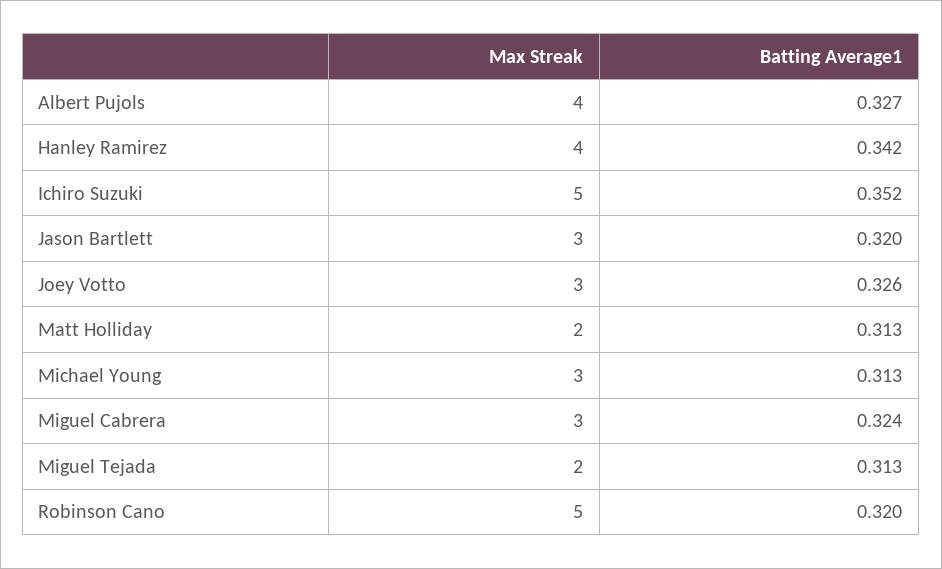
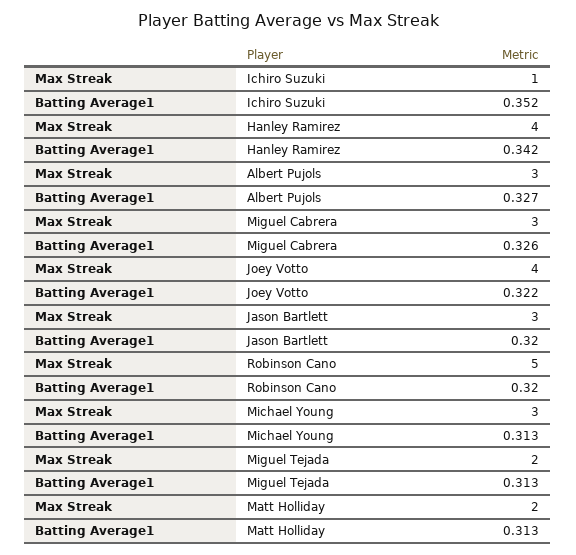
Max Streak, Albert Pujols: 4 -> 3
Max Streak, Ichiro Suzuki: 5 -> 1
Max Streak, Joey Votto: 3 -> 4
Batting Average1, Joey Votto: 0.326 -> 0.322
Batting Average1, Miguel Cabrera: 0.324 -> 0.326

